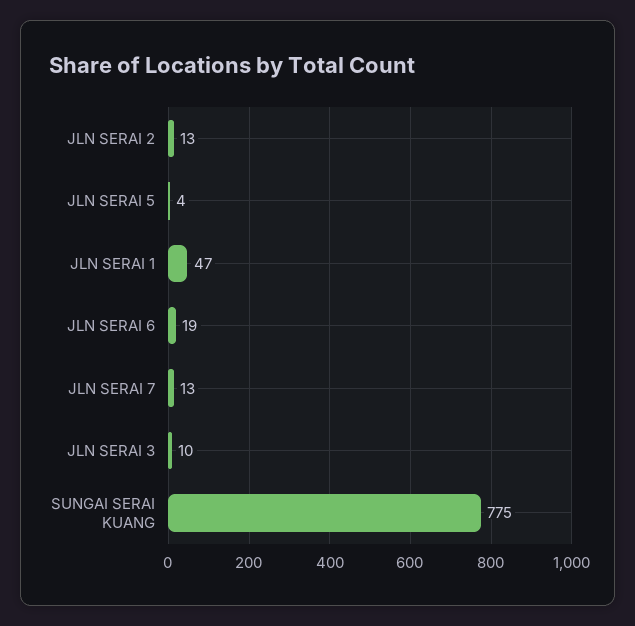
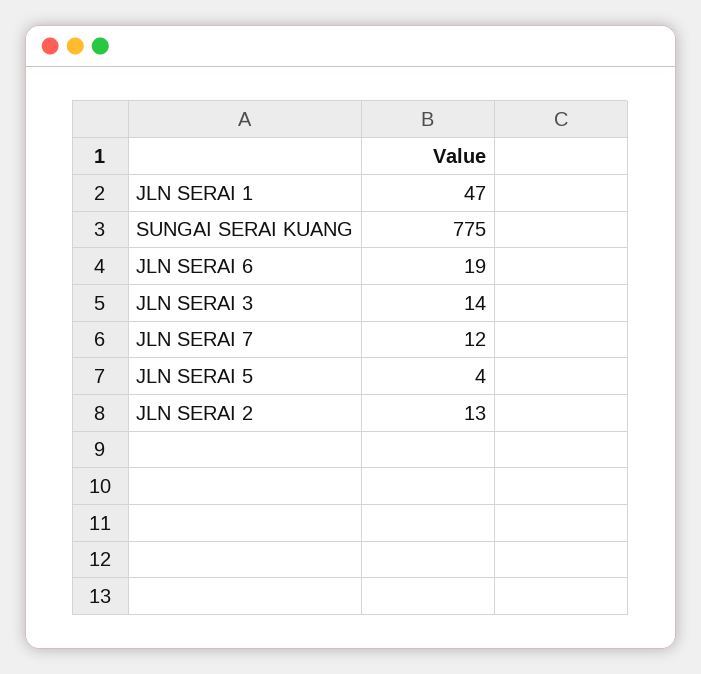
JLN SERAI 7: 13 -> 12
JLN SERAI 3: 10 -> 14

